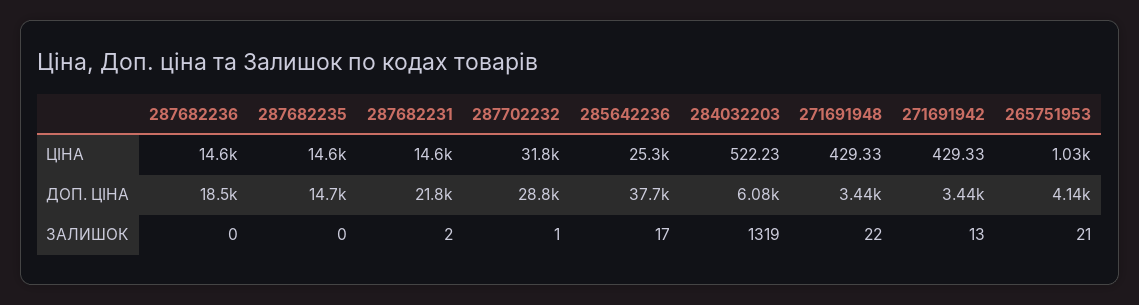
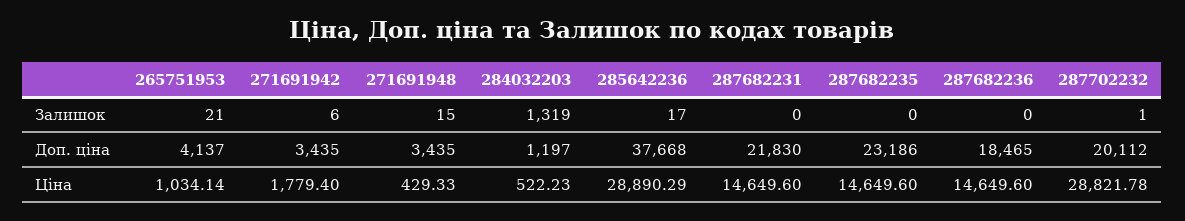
287702232, ЦІНА: 31800 -> 28821.78
285642236, ЦІНА: 25300 -> 28890.29
271691942, ЦІНА: 429.33 -> 1779.4
287682235, ДОП. ЦІНА: 14700 -> 23186
287702232, ДОП. ЦІНА: 28800 -> 20112
284032203, ДОП. ЦІНА: 6080 -> 1197
287682231, ЗАЛИШОК: 2 -> 0
271691948, ЗАЛИШОК: 22 -> 15
271691942, ЗАЛИШОК: 13 -> 6

